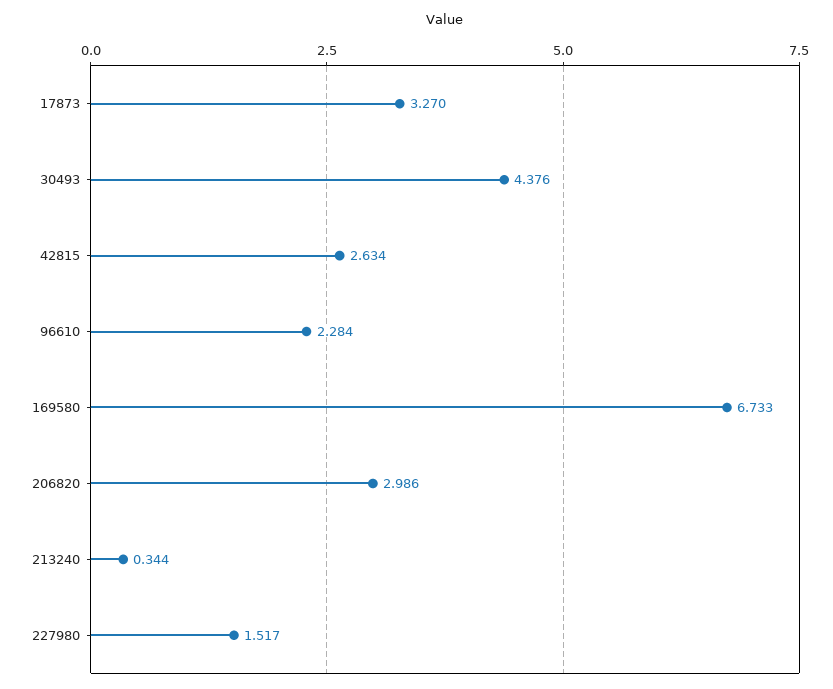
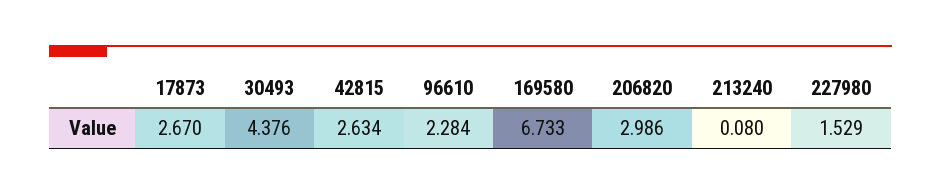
17873: 3.27 -> 2.67
213240: 0.344 -> 0.08
227980: 1.517 -> 1.529

